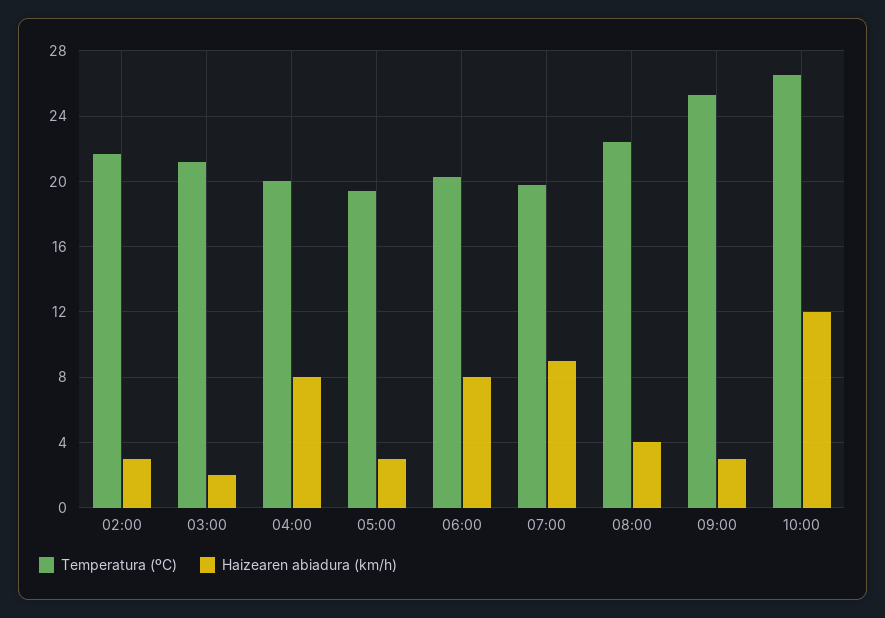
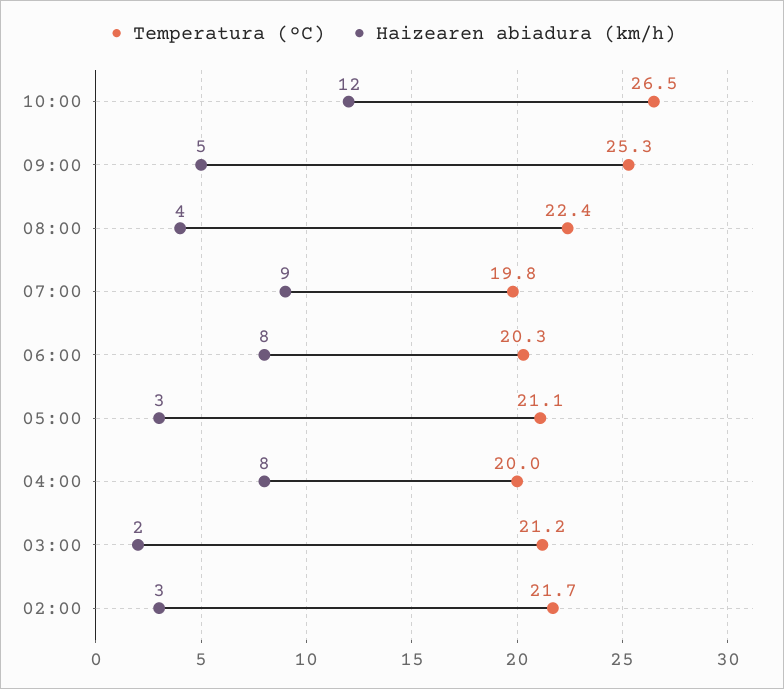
Temperatura (ºC), 05:00: 19.5 -> 21.1
Haizearen abiadura (km/h), 09:00: 3 -> 5

